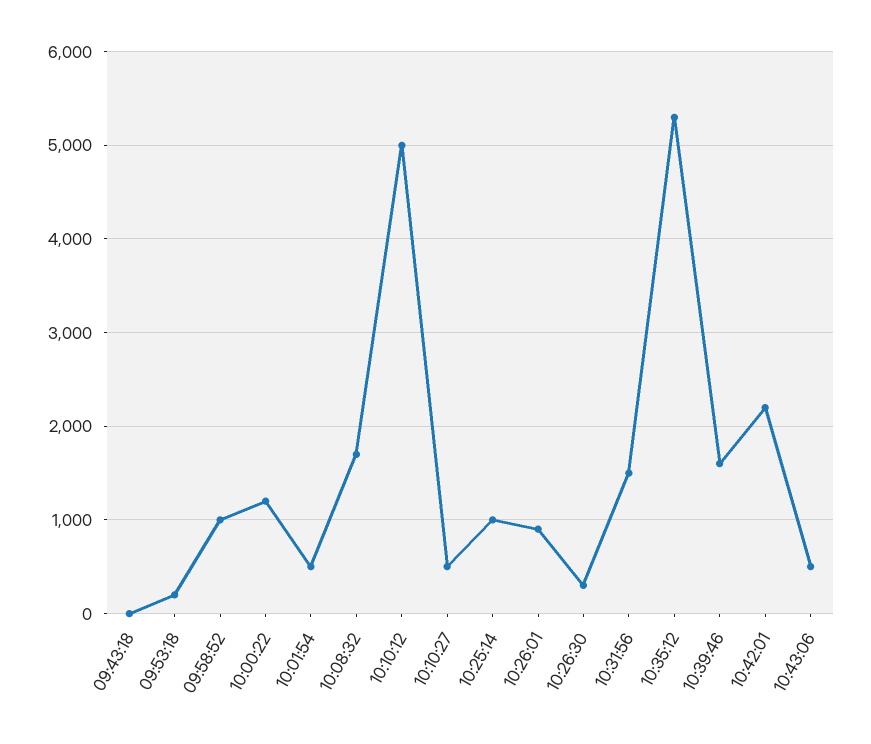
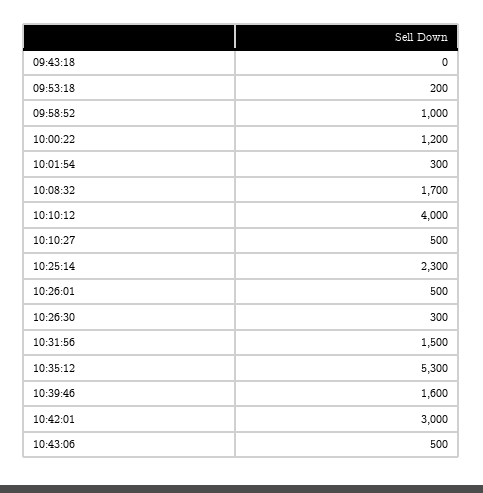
10:01:54: 500 -> 300
10:10:12: 5000 -> 4000
10:25:14: 1000 -> 2300
10:26:01: 900 -> 500
10:42:01: 2200 -> 3000

